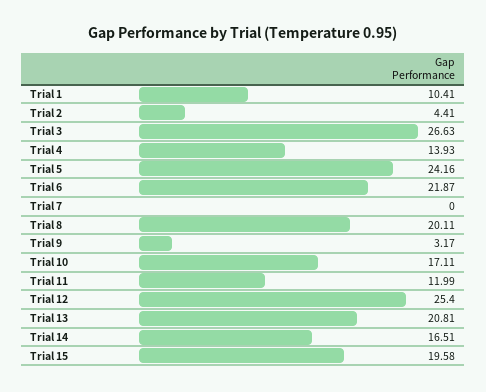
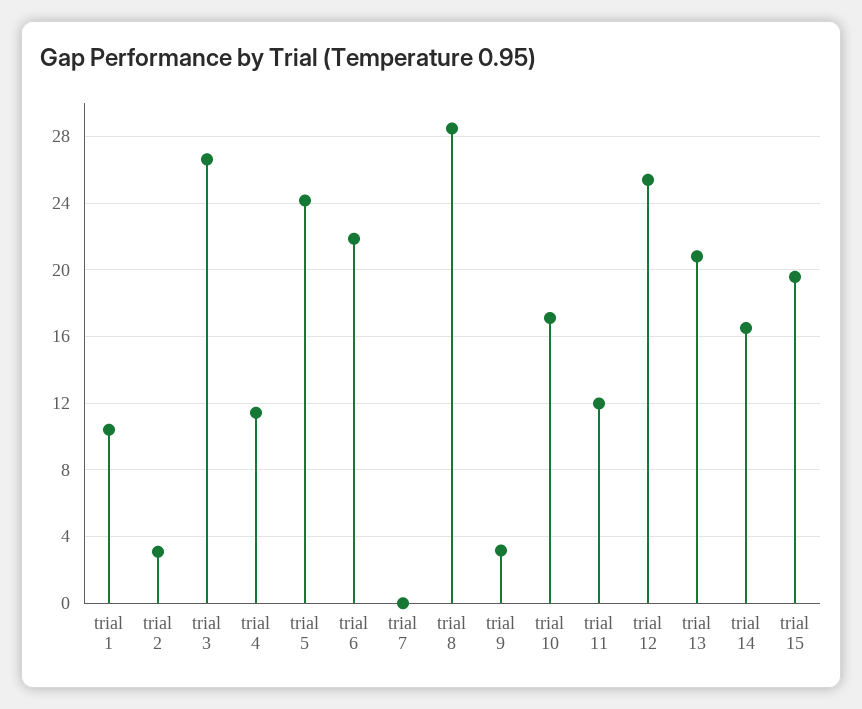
Trial 2: 4.41 -> 3
Trial 4: 13.93 -> 11.5
Trial 8: 20.11 -> 28.5

